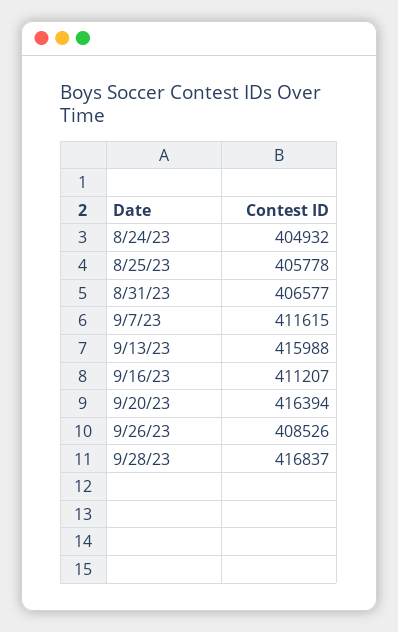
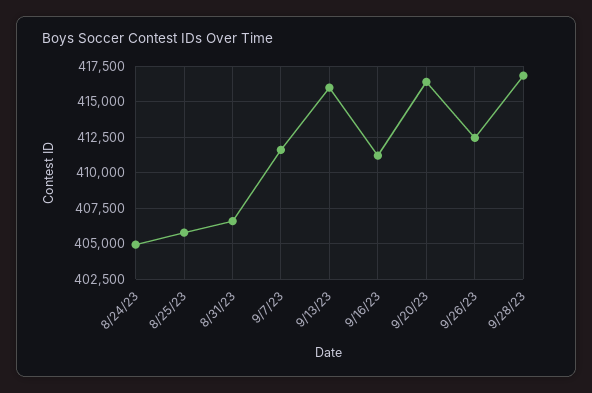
9/26/23: 408526 -> 412500

